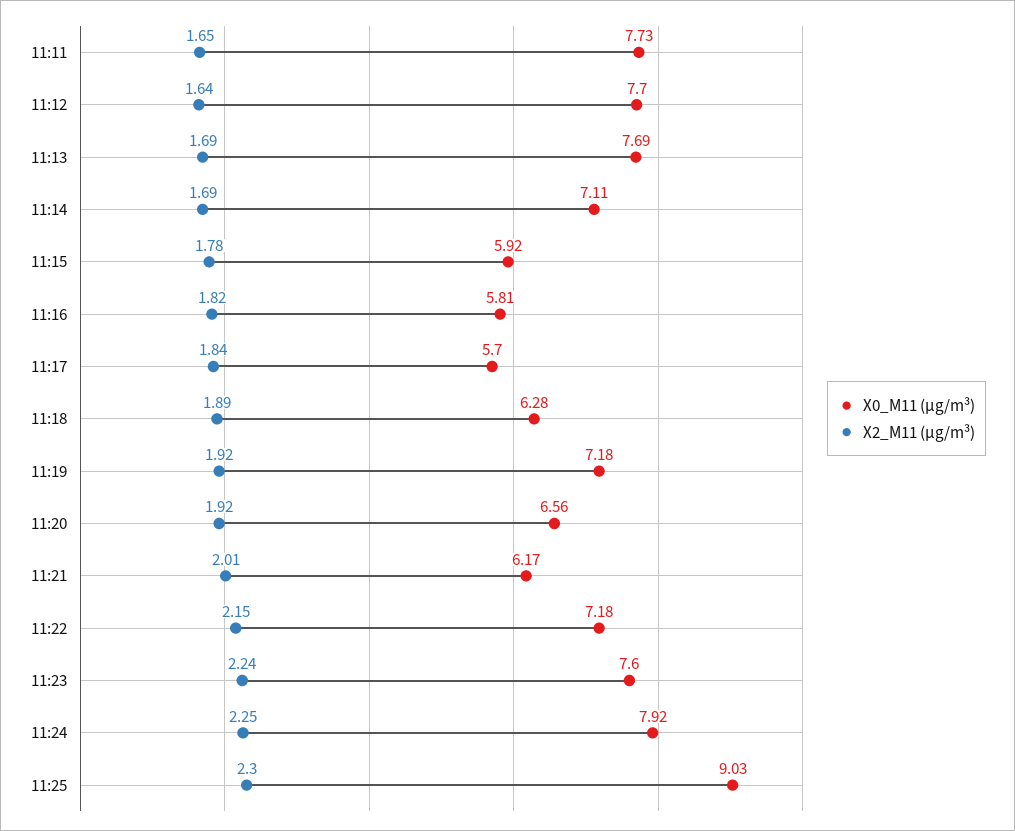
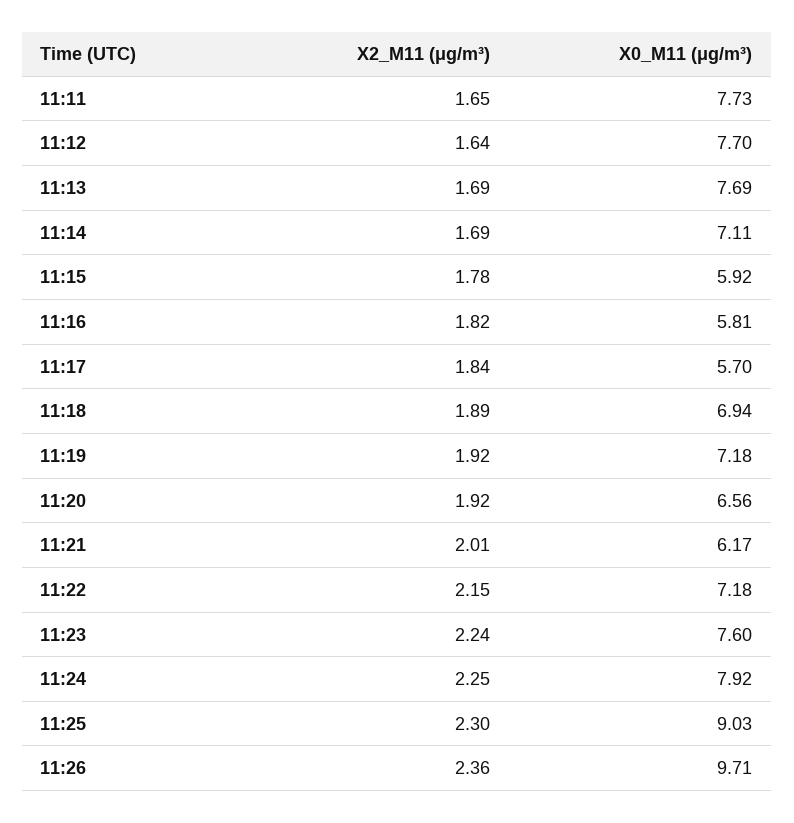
X0_M11 (μg/m³), 11:18: 6.28 -> 6.94
X2_M11 (μg/m³), 11:26: none -> 2.36
X0_M11 (μg/m³), 11:26: none -> 9.71

